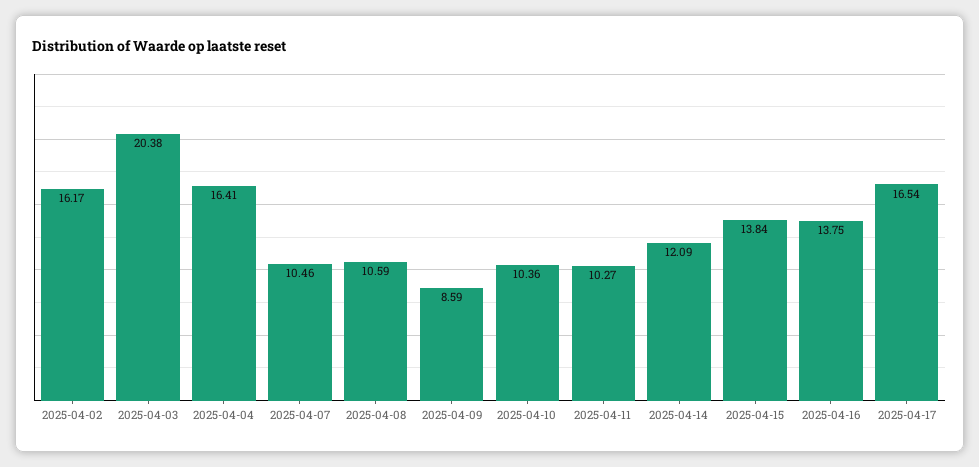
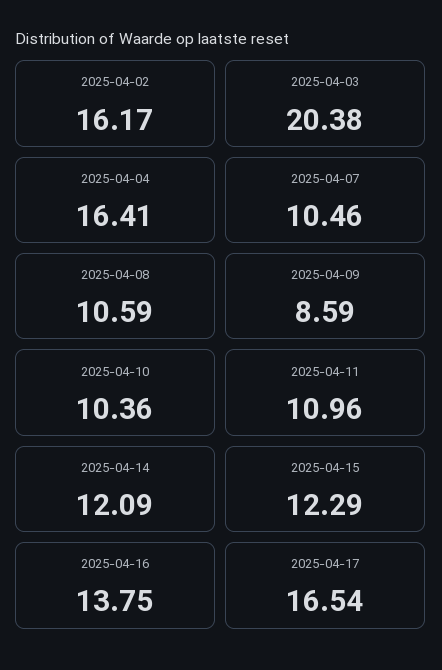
2025-04-11: 10.27 -> 10.96
2025-04-15: 13.84 -> 12.29

